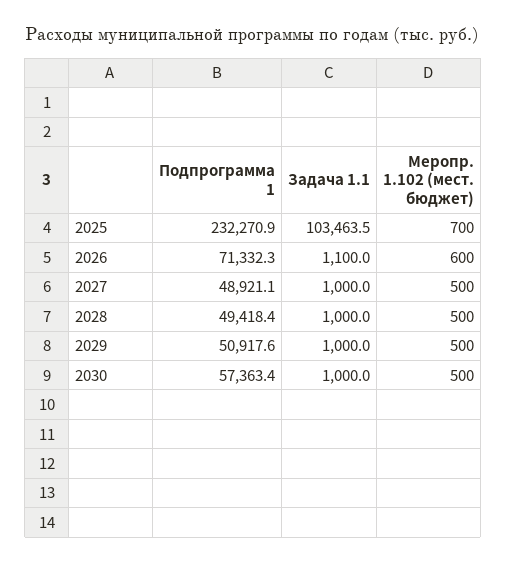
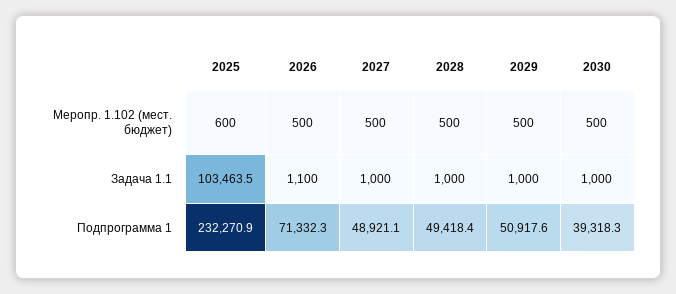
Меропр. 1.102 (мест. бюджет), 2025: 700 -> 600
Меропр. 1.102 (мест. бюджет), 2026: 600 -> 500
Подпрограмма 1, 2030: 57363.4 -> 39318.3

